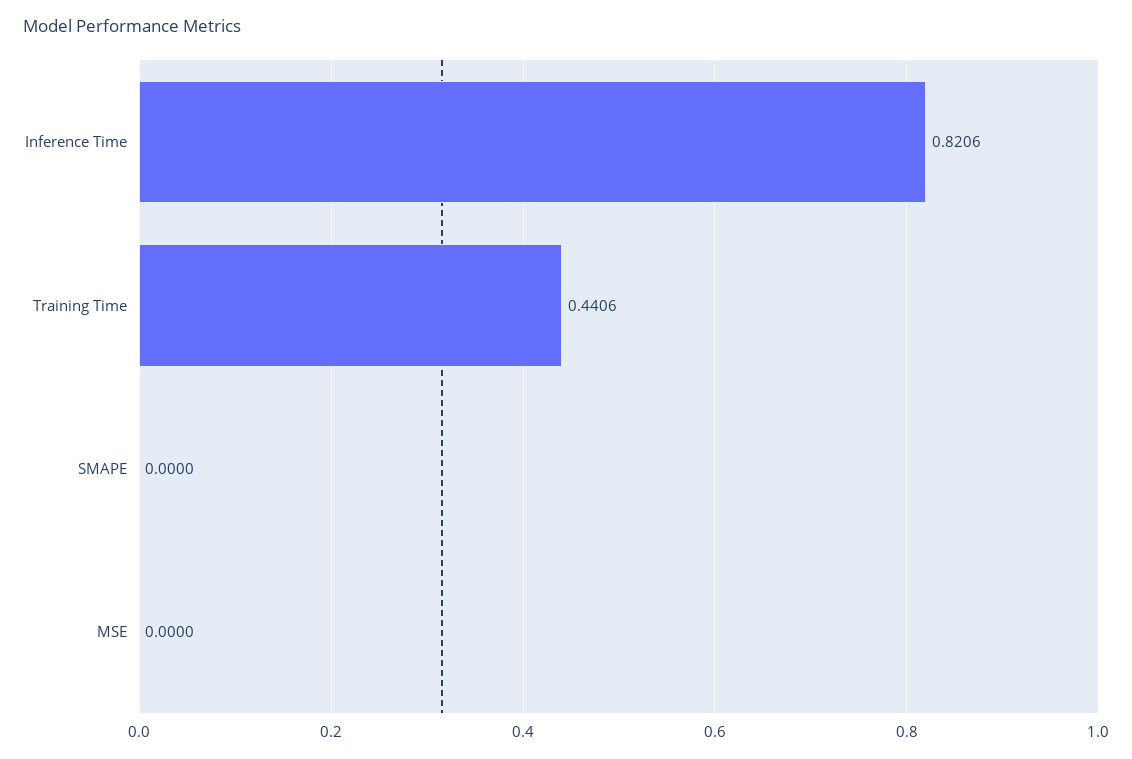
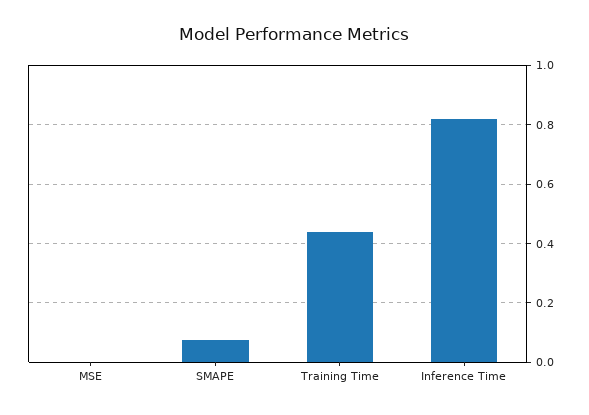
SMAPE: 0 -> 0.075

